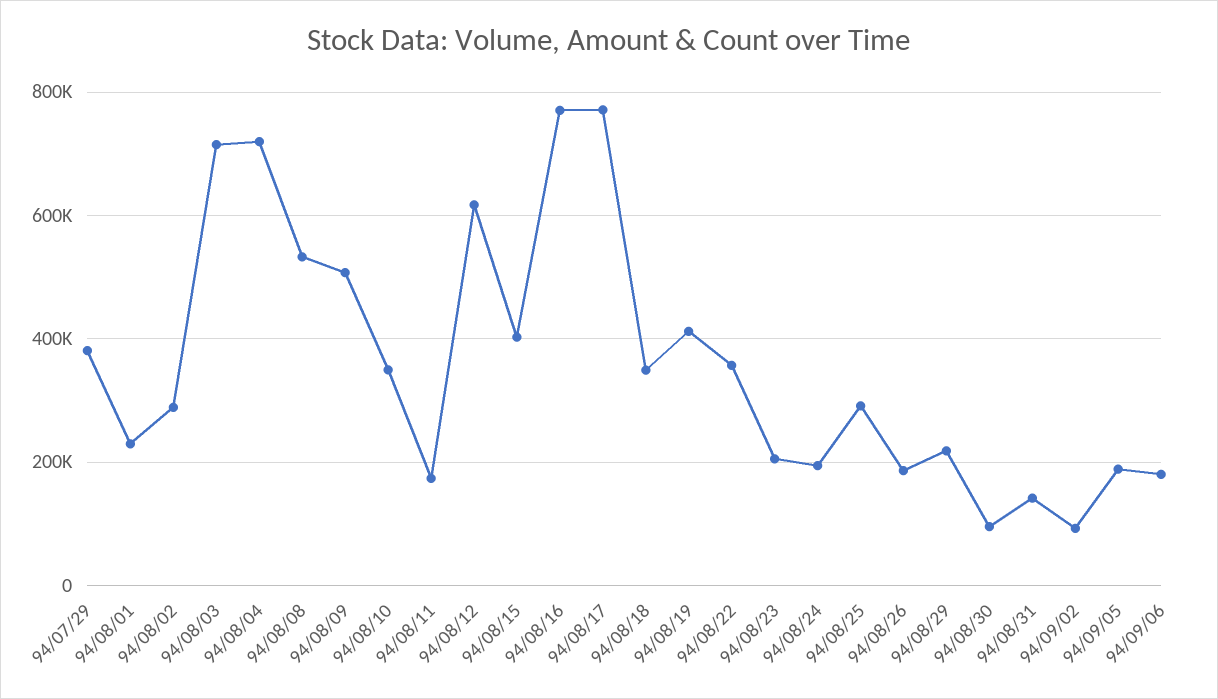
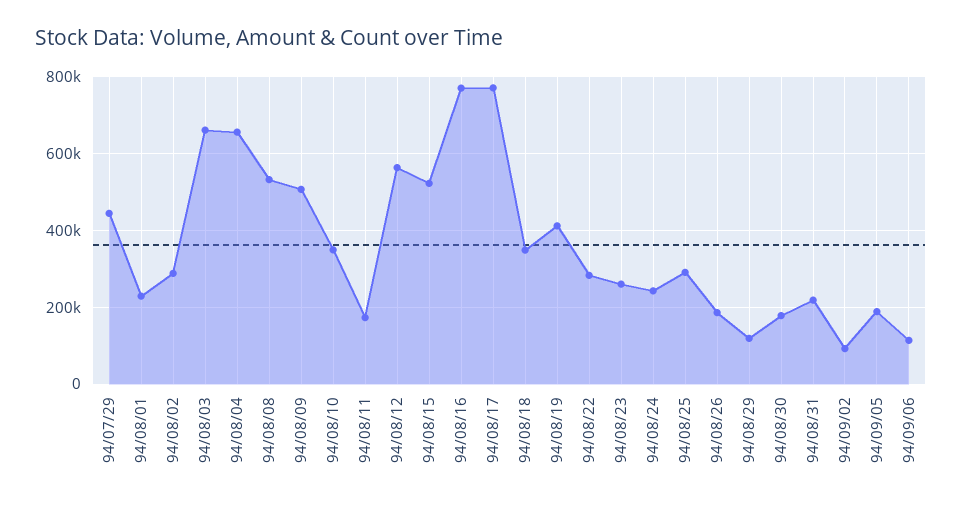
94/07/29: 380000 -> 440000
94/08/03: 720000 -> 660000
94/08/04: 720000 -> 660000
94/08/12: 620000 -> 560000
94/08/15: 400000 -> 520000
94/08/22: 360000 -> 280000
94/08/23: 200000 -> 260000
94/08/24: 200000 -> 240000
94/08/29: 220000 -> 120000
94/08/30: 100000 -> 180000
94/08/31: 140000 -> 220000
94/09/06: 180000 -> 120000

